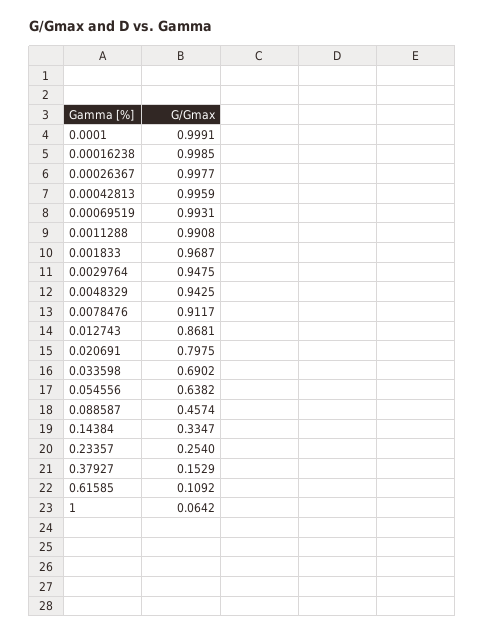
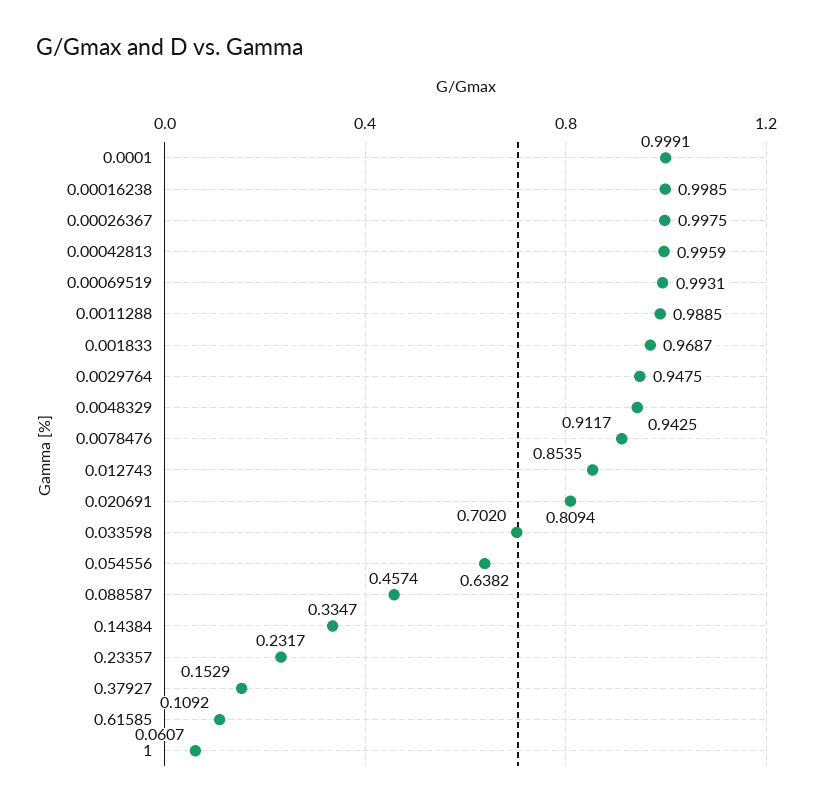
0.00026367: 0.9977 -> 0.9975
0.0011288: 0.9908 -> 0.9885
0.012743: 0.8681 -> 0.8535
0.020691: 0.7975 -> 0.8094
0.033598: 0.6902 -> 0.702
0.23357: 0.254 -> 0.2317
1: 0.0642 -> 0.0607

